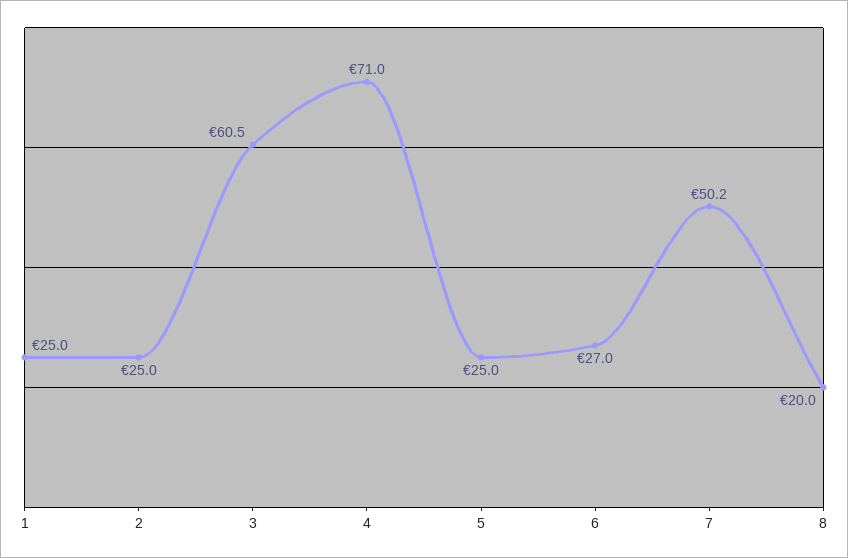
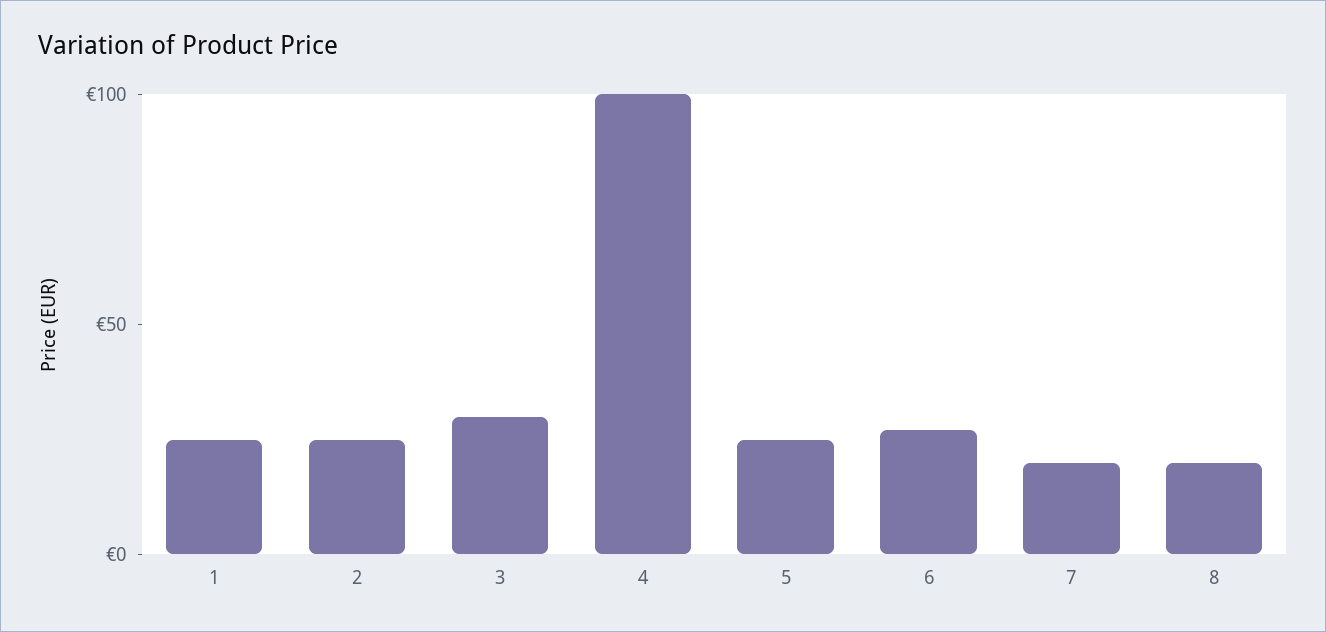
3: 60.5 -> 30
4: 71 -> 100
7: 50.2 -> 20

